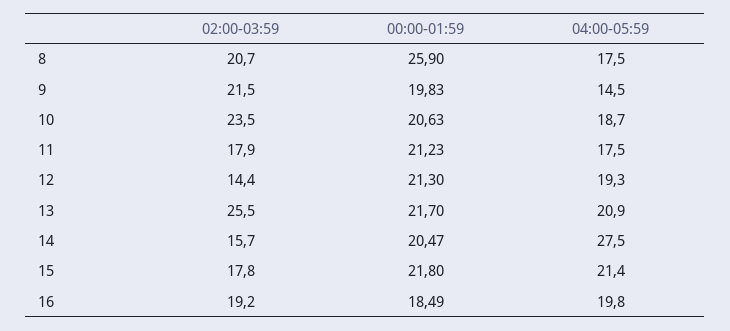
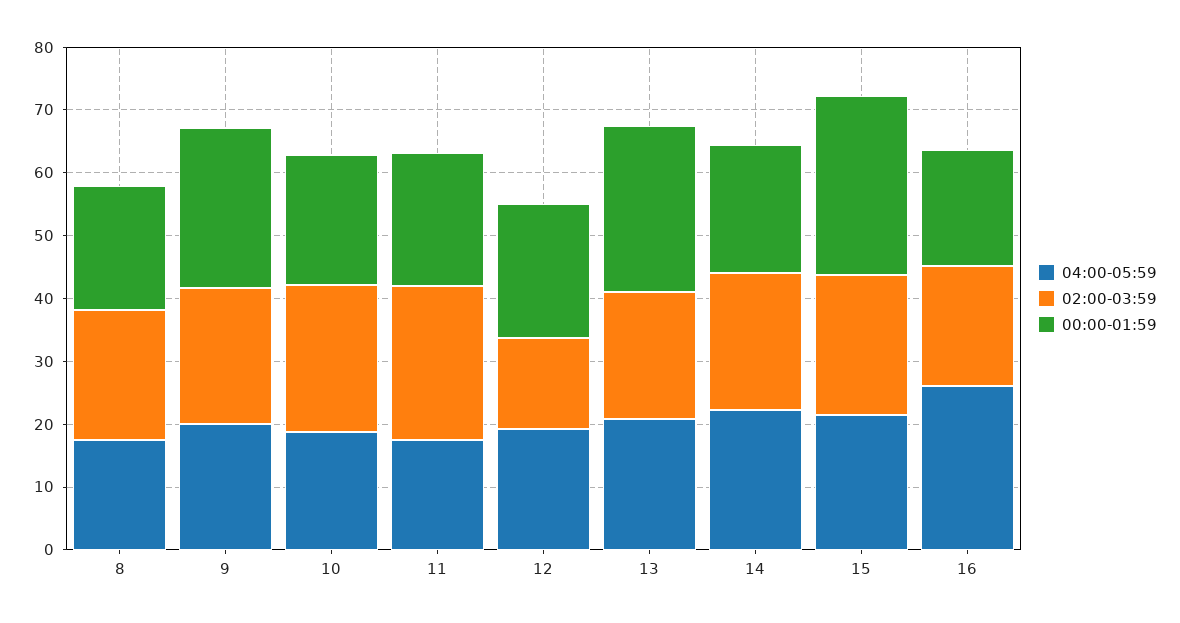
00:00-01:59, 8: 25.9 -> 20
00:00-01:59, 9: 19.83 -> 26
04:00-05:59, 9: 14.5 -> 20
02:00-03:59, 11: 17.9 -> 24
02:00-03:59, 13: 25.5 -> 20
00:00-01:59, 13: 21.7 -> 26
02:00-03:59, 14: 15.7 -> 22
04:00-05:59, 14: 27.5 -> 22
02:00-03:59, 15: 17.8 -> 22
00:00-01:59, 15: 21.8 -> 28
04:00-05:59, 16: 19.8 -> 26

